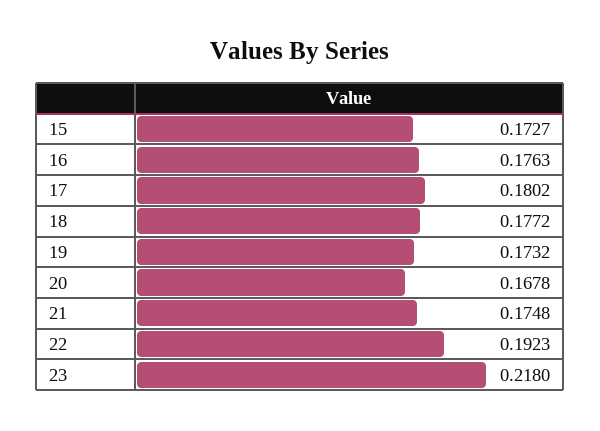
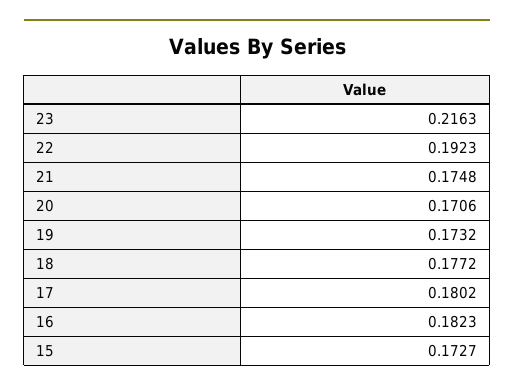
16: 0.1763 -> 0.1823
20: 0.1678 -> 0.1706
23: 0.218 -> 0.2163

